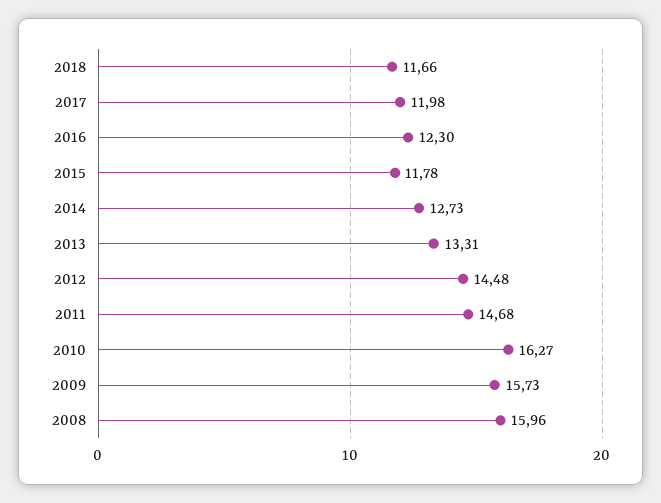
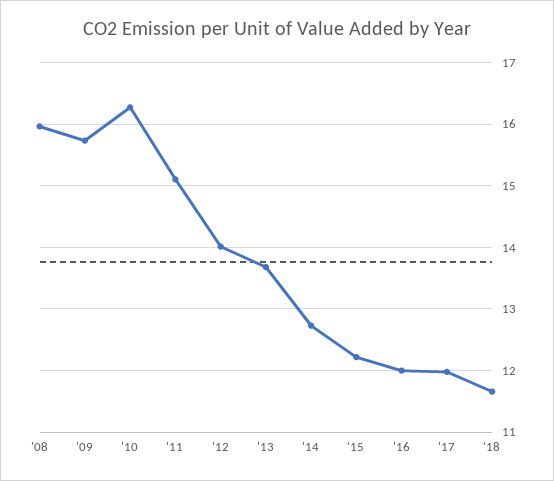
2016: 12.3 -> 12
2015: 11.78 -> 12.2
2013: 13.31 -> 13.7
2012: 14.48 -> 14
2011: 14.68 -> 15.1

